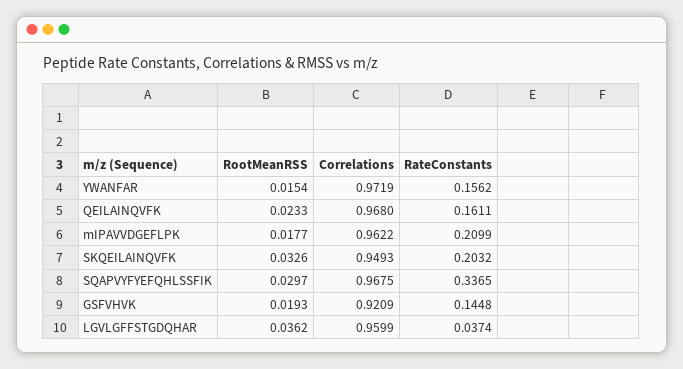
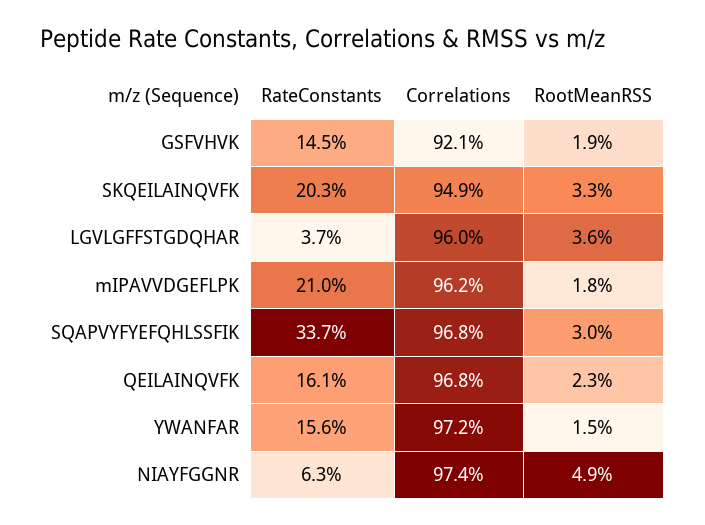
RateConstants, NIAYFGGNR: none -> 0.063
Correlations, NIAYFGGNR: none -> 0.974
RootMeanRSS, NIAYFGGNR: none -> 0.049

